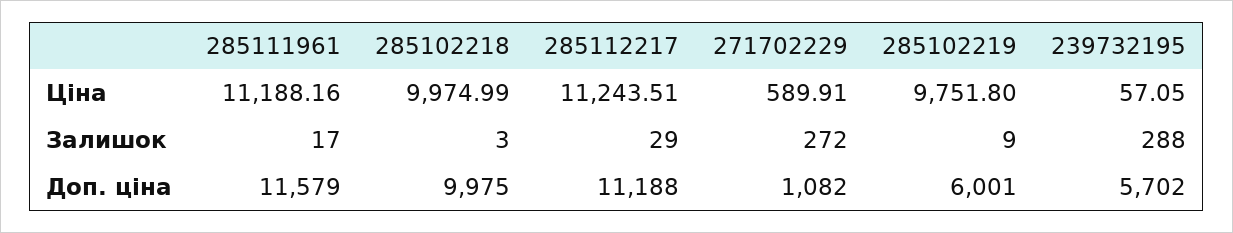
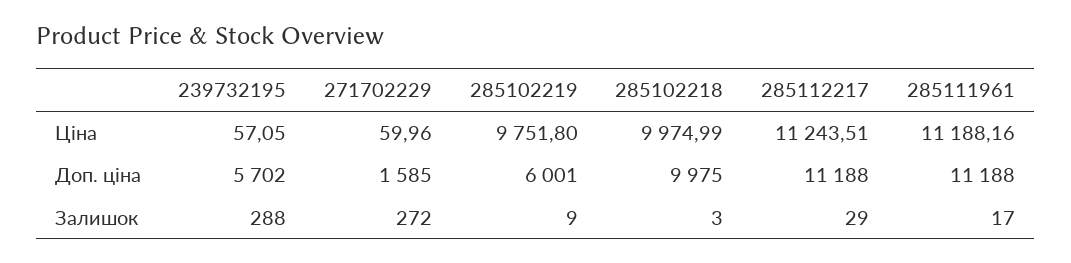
271702229, Ціна: 589.91 -> 59.96
285111961, Доп. ціна: 11579 -> 11188
271702229, Доп. ціна: 1082 -> 1585

